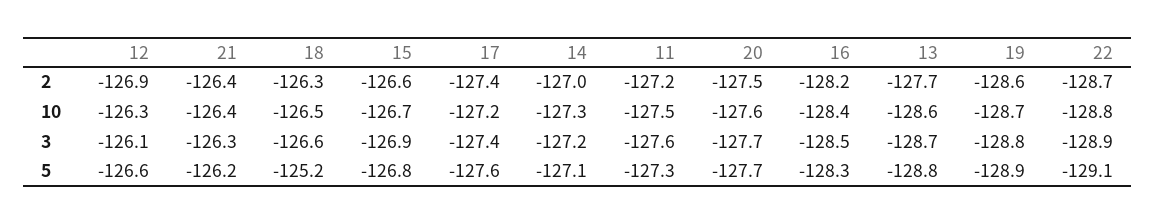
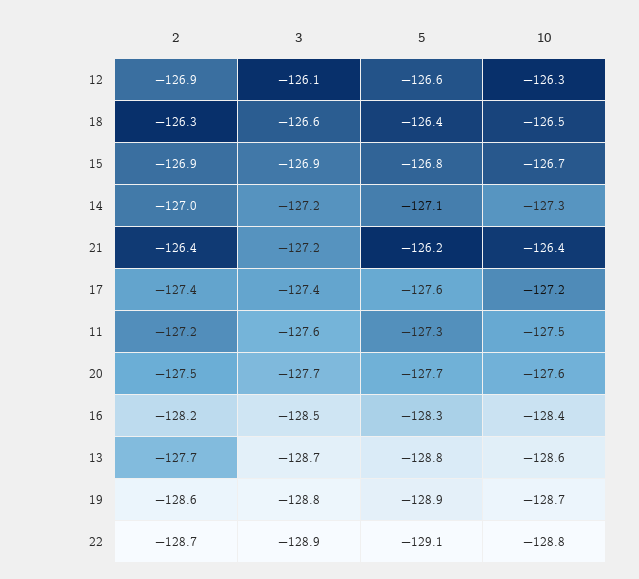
15, 2: -126.6 -> -126.9
21, 3: -126.3 -> -127.2
18, 5: -125.2 -> -126.4

